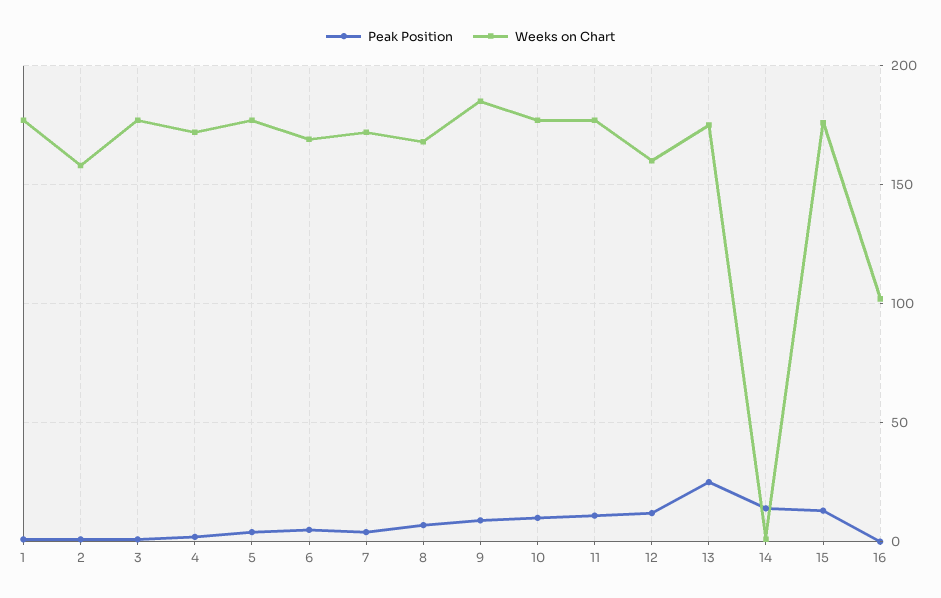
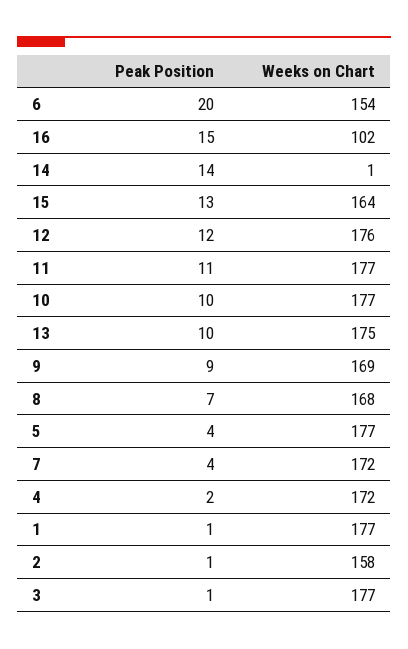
Peak Position, 6: 5 -> 20
Weeks on Chart, 6: 170 -> 154
Weeks on Chart, 9: 185 -> 169
Weeks on Chart, 12: 160 -> 176
Peak Position, 13: 25 -> 10
Weeks on Chart, 15: 175 -> 164
Peak Position, 16: 0 -> 15

